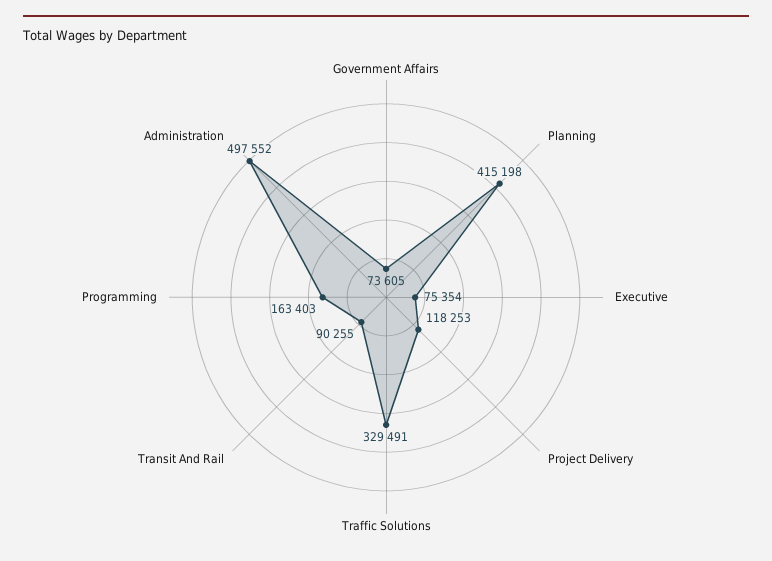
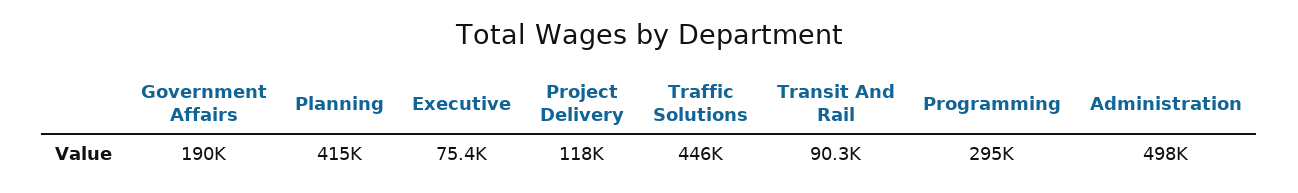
Government Affairs: 73605 -> 190000
Traffic Solutions: 329491 -> 446000
Programming: 163403 -> 295000

